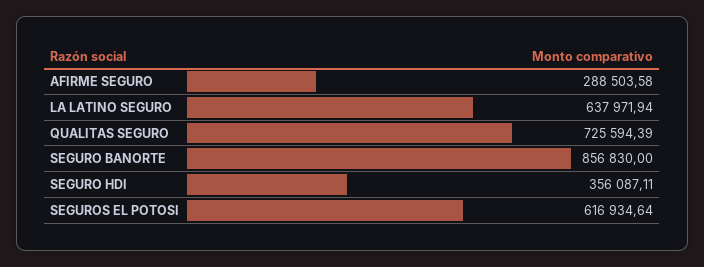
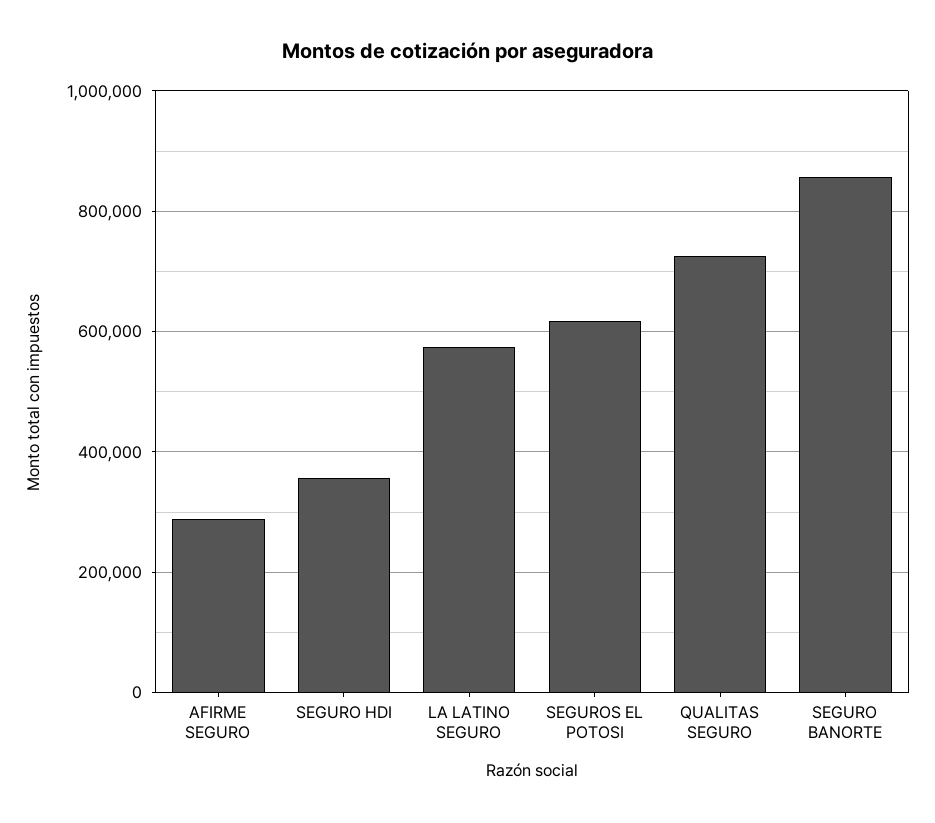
LA LATINO SEGURO: 637971.94 -> 580000

